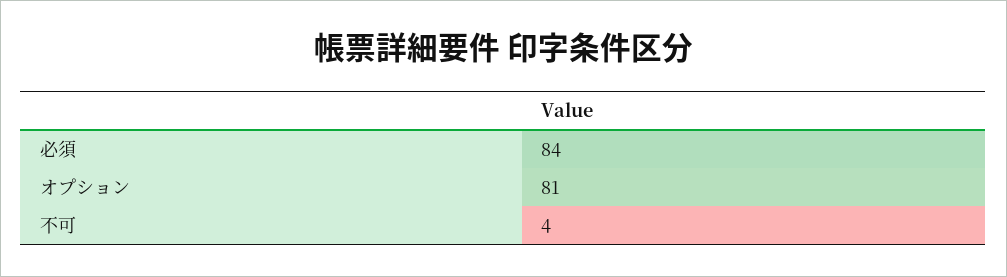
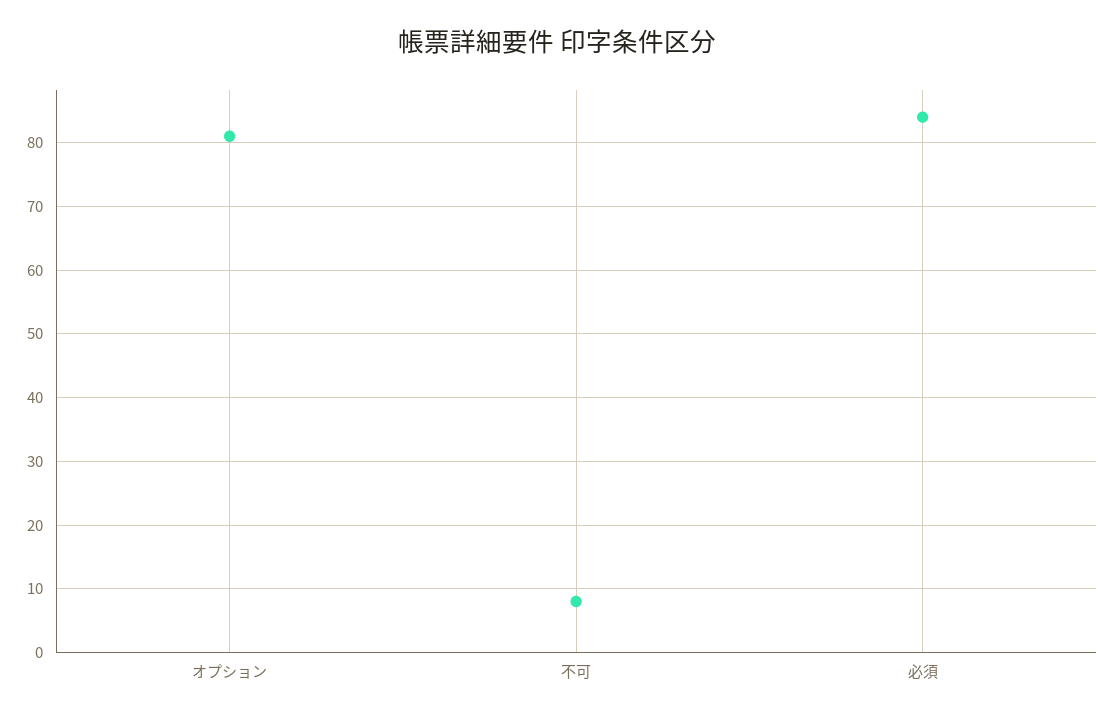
不可: 4 -> 8

